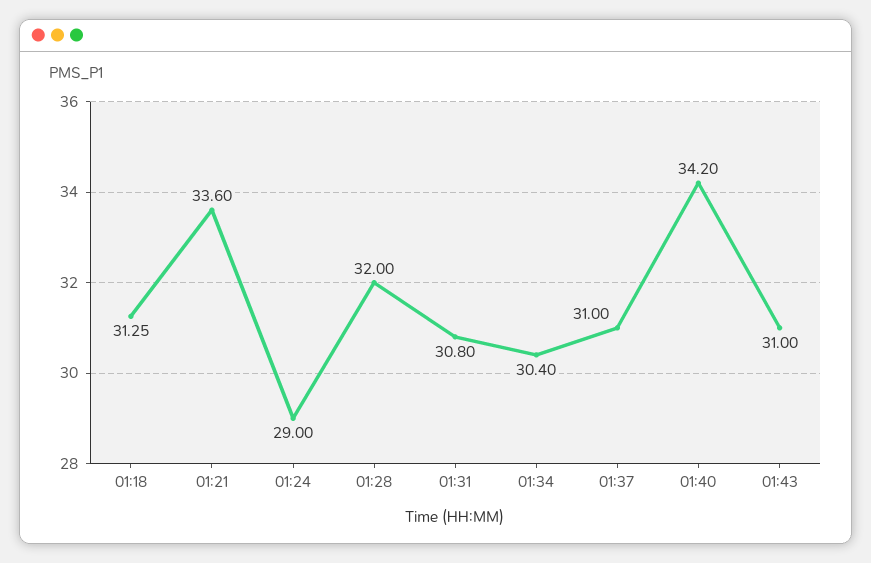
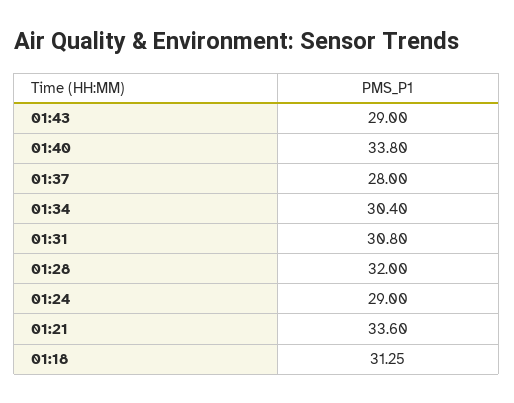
01:37: 31 -> 28
01:40: 34.2 -> 33.8
01:43: 31 -> 29

